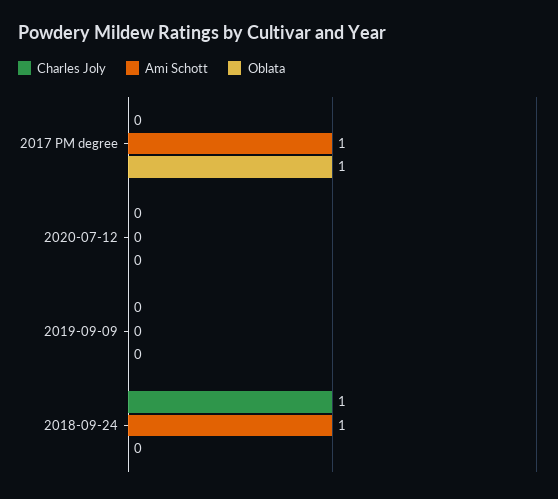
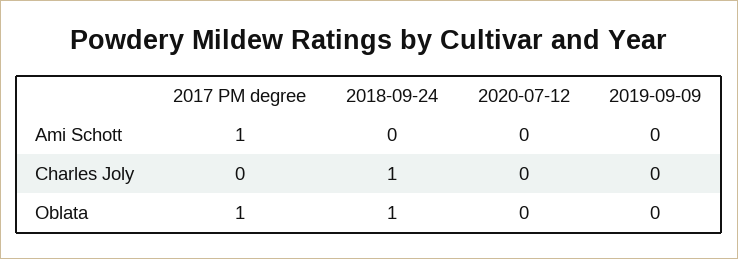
Ami Schott, 2018-09-24: 1 -> 0
Oblata, 2018-09-24: 0 -> 1

